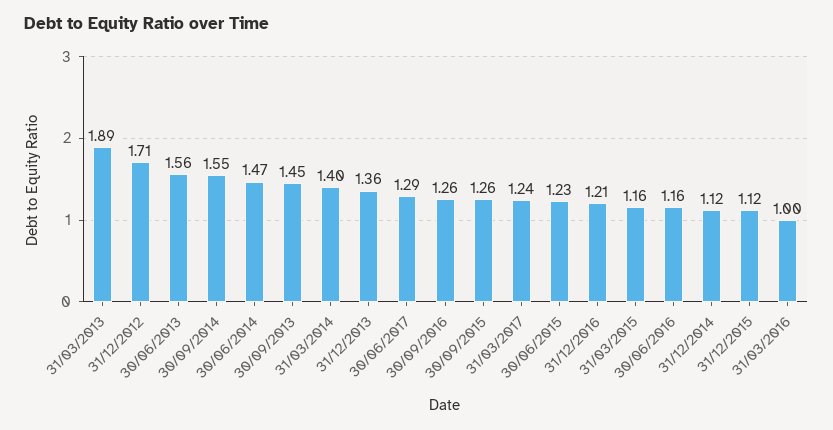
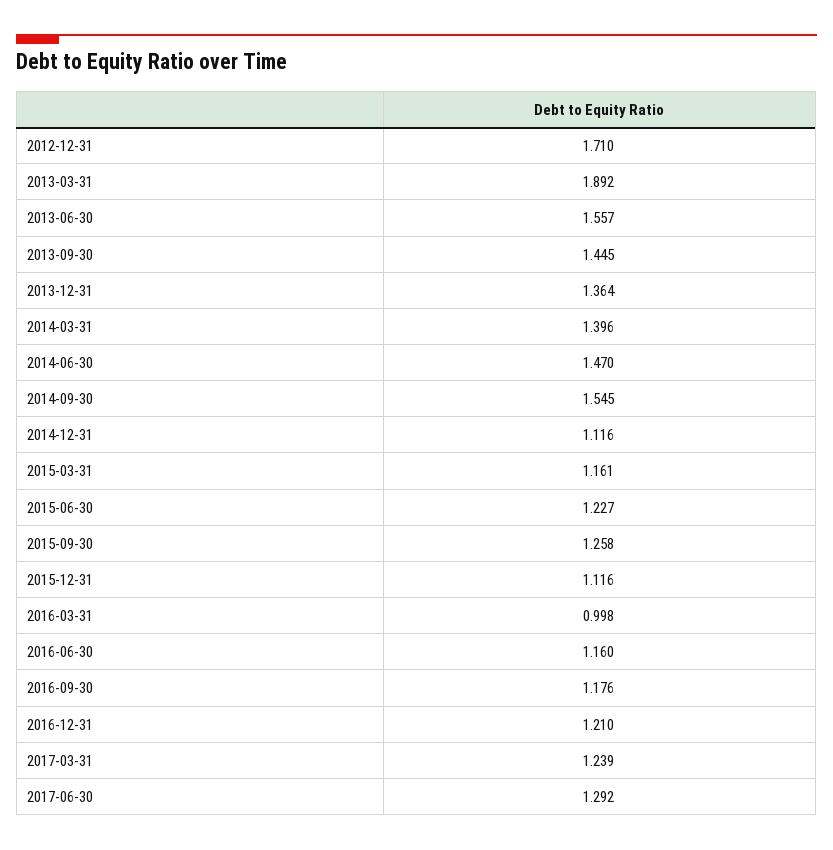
30/09/2016: 1.26 -> 1.176

